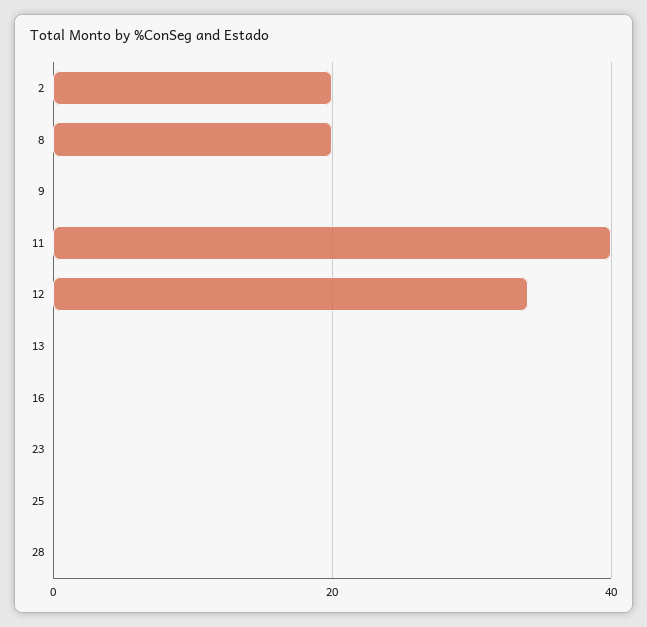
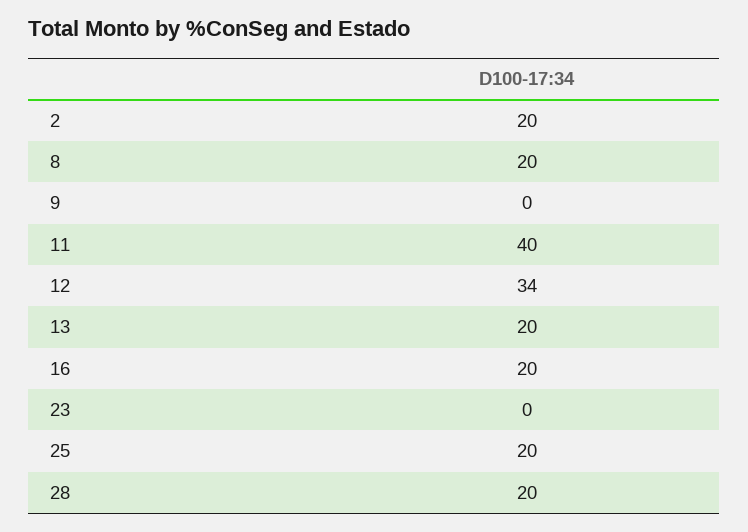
13: 0 -> 20
16: 0 -> 20
25: 0 -> 20
28: 0 -> 20

